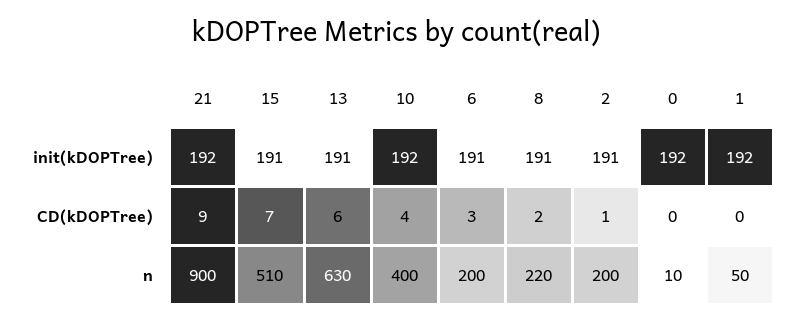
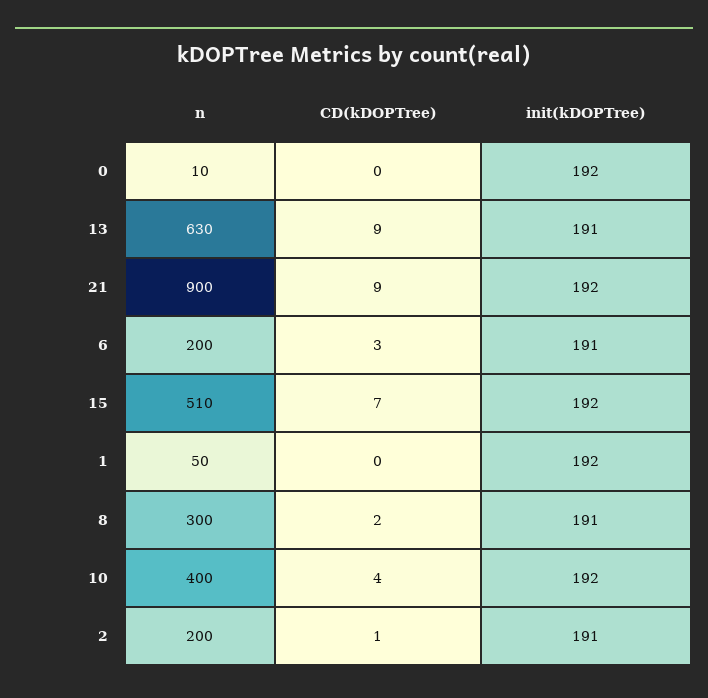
15, init(kDOPTree): 191 -> 192
13, CD(kDOPTree): 6 -> 9
8, n: 220 -> 300

